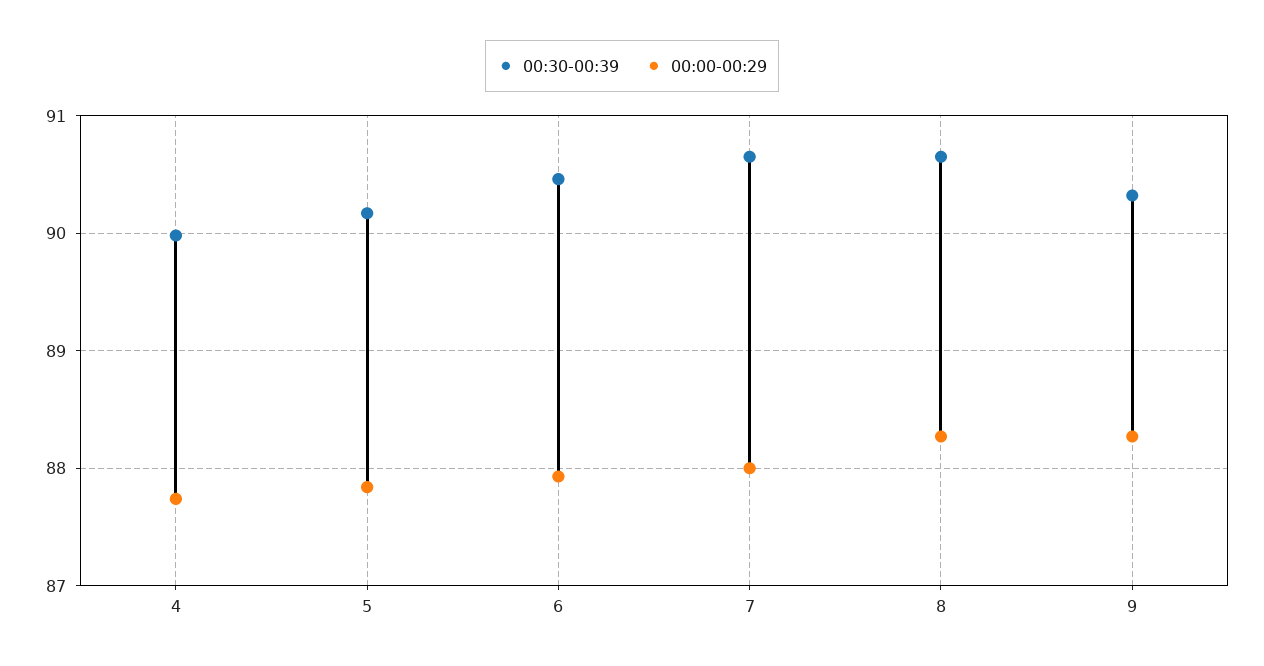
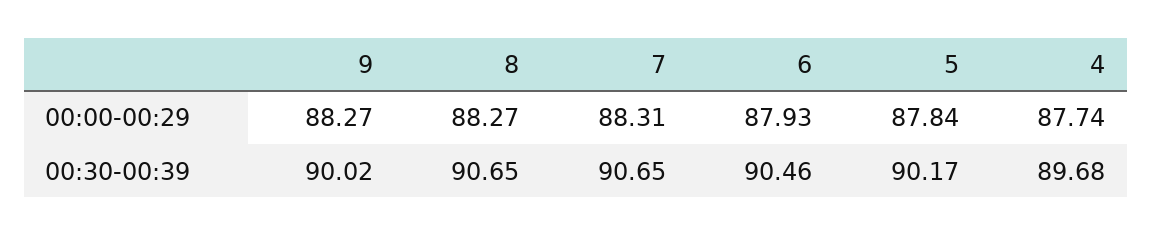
00:30-00:39, 4: 90 -> 89.68
00:00-00:29, 7: 88 -> 88.31
00:30-00:39, 9: 90.3 -> 90.02

